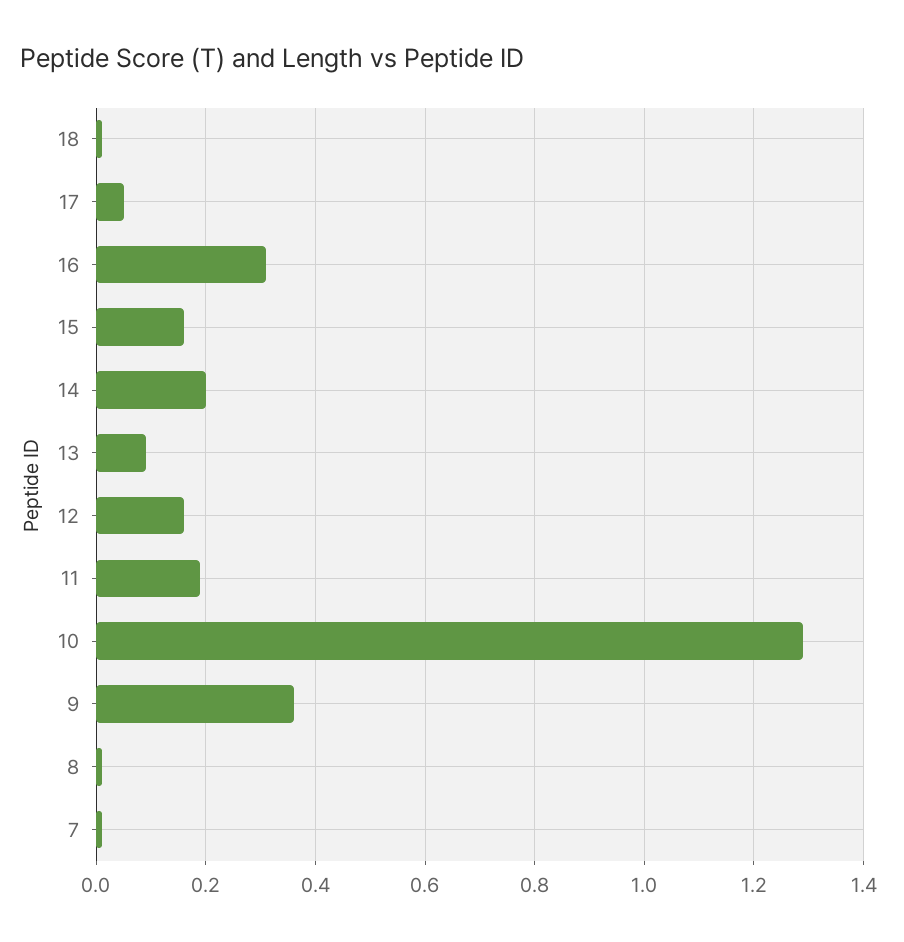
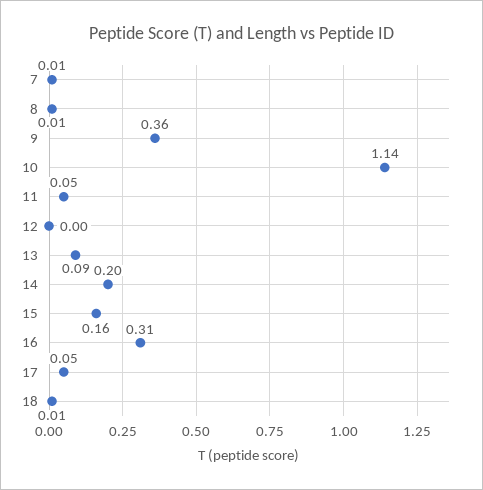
12: 0.15 -> 0
11: 0.2 -> 0.05
10: 1.3 -> 1.14

